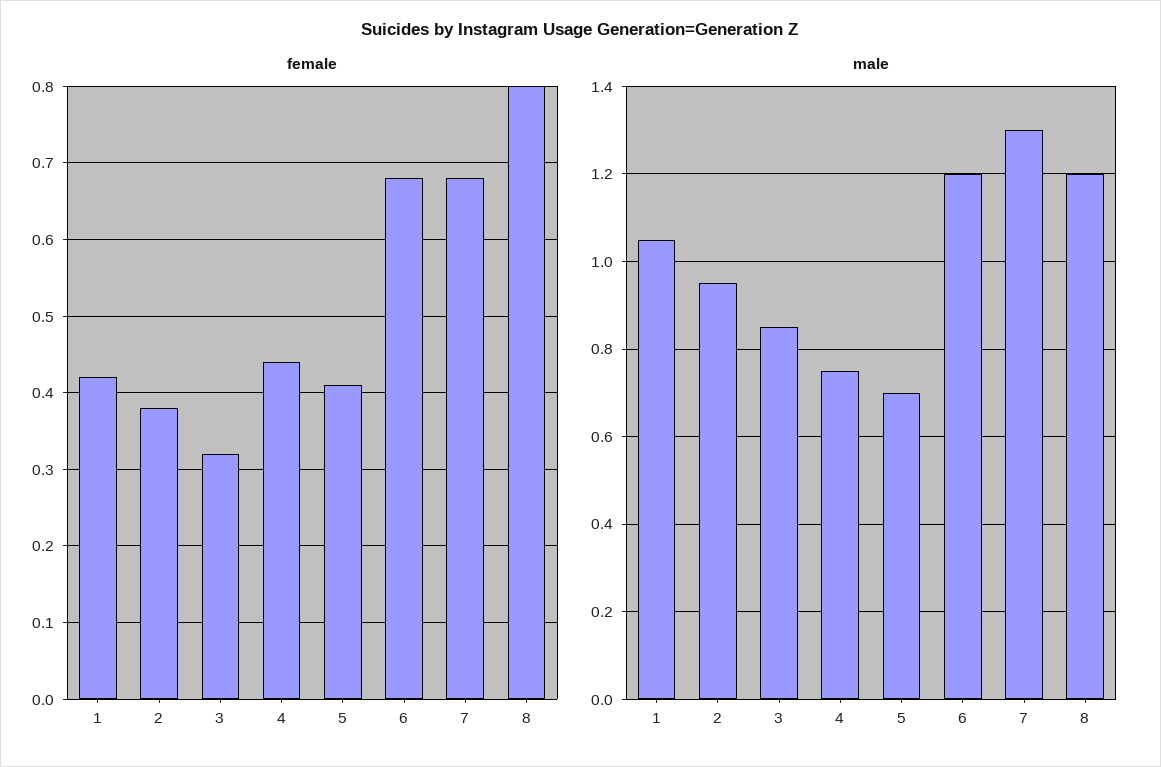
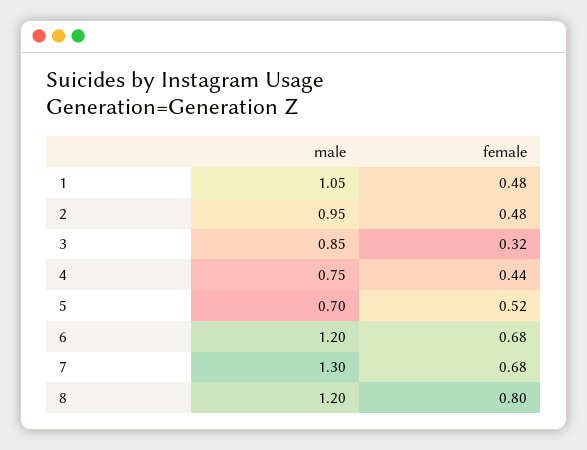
female, 1: 0.42 -> 0.48
female, 2: 0.38 -> 0.48
female, 5: 0.41 -> 0.52

